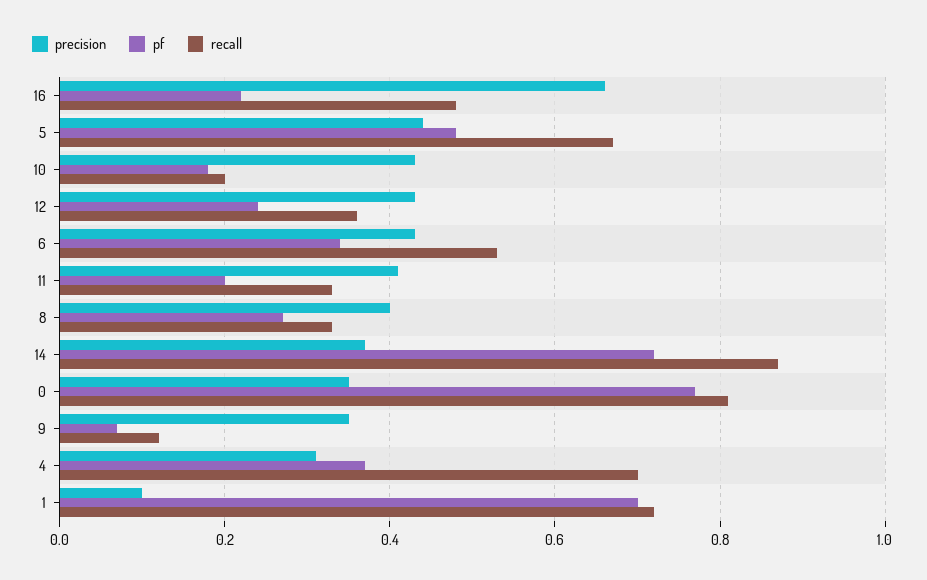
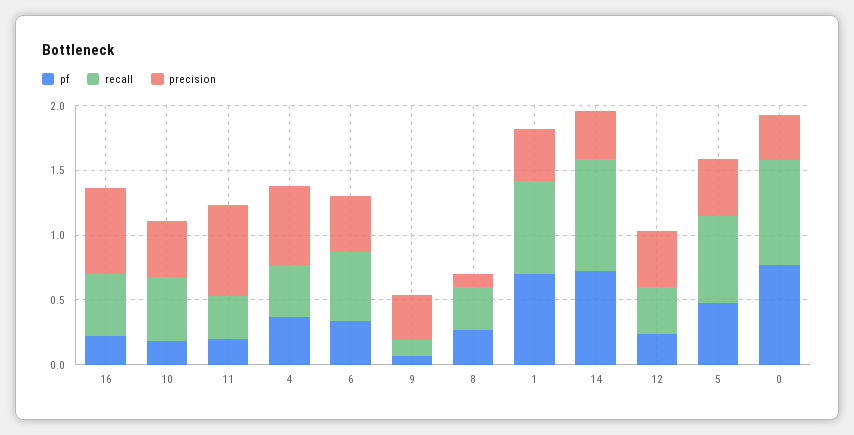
recall, 10: 0.2 -> 0.5
precision, 11: 0.4 -> 0.7
precision, 8: 0.4 -> 0.1
precision, 4: 0.3 -> 0.6
recall, 4: 0.7 -> 0.4
precision, 1: 0.1 -> 0.4

